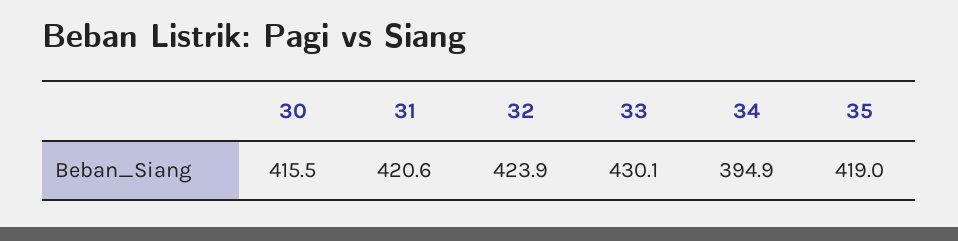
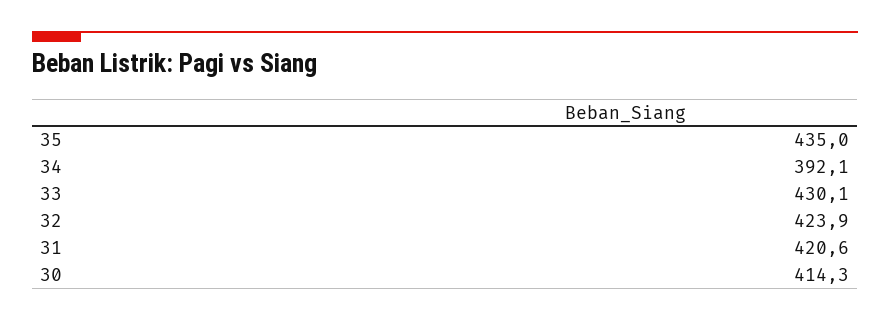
30: 415.5 -> 414.3
34: 394.9 -> 392.1
35: 419 -> 435

